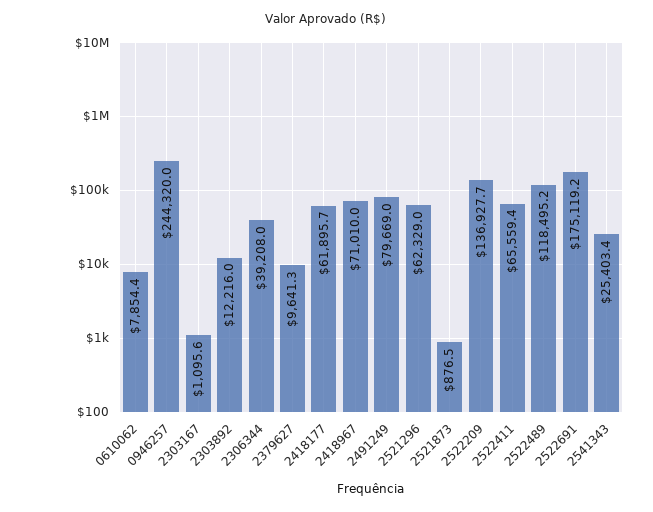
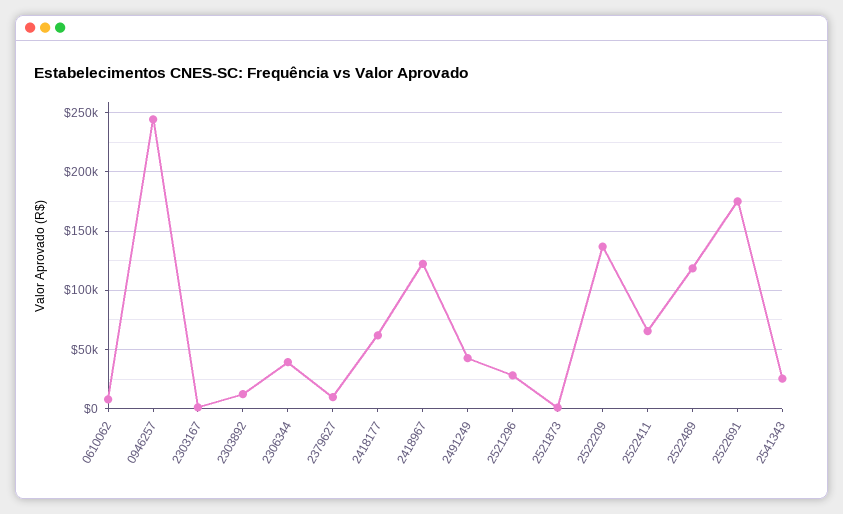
2418967: 71010 -> 120000
2491249: 79669 -> 40000
2521296: 62329 -> 30000

